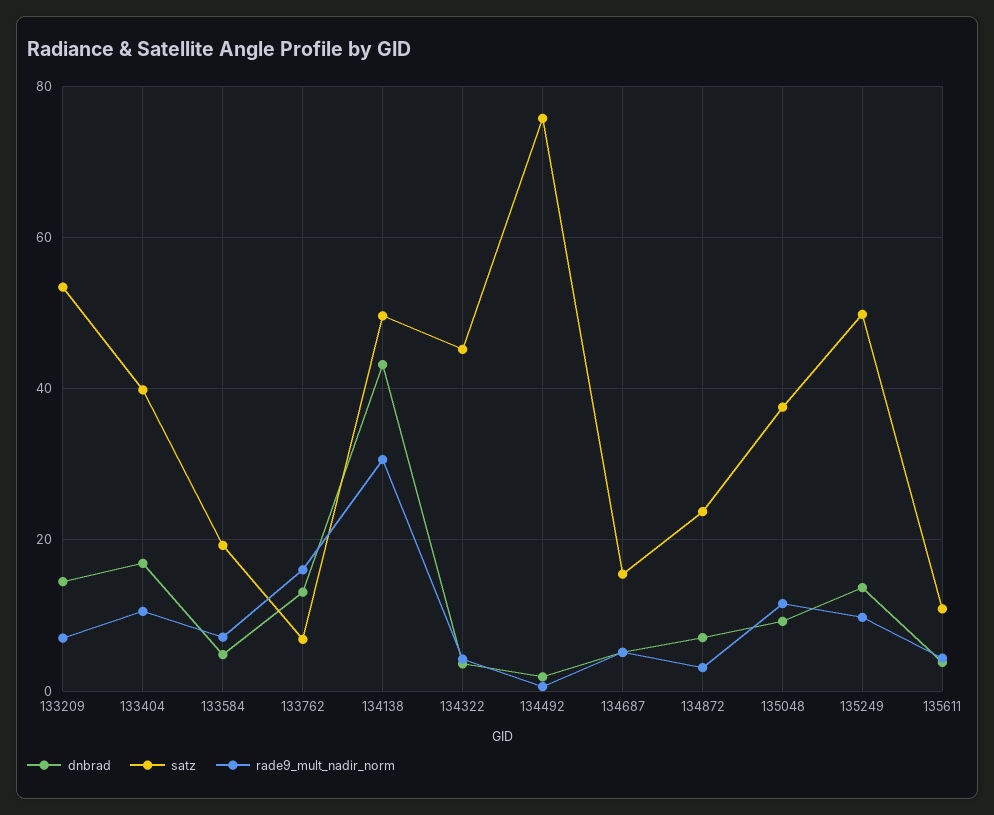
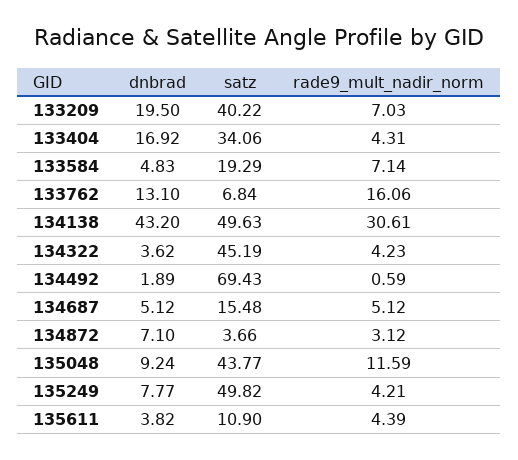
dnbrad, 133209: 14 -> 19.5
satz, 133209: 54 -> 40.22
satz, 133404: 40 -> 34.06
rade9_mult_nadir_norm, 133404: 10 -> 4.31
satz, 134492: 76 -> 69.43
satz, 134872: 24 -> 3.66
satz, 135048: 38 -> 43.77
dnbrad, 135249: 14 -> 7.77
rade9_mult_nadir_norm, 135249: 10 -> 4.21

